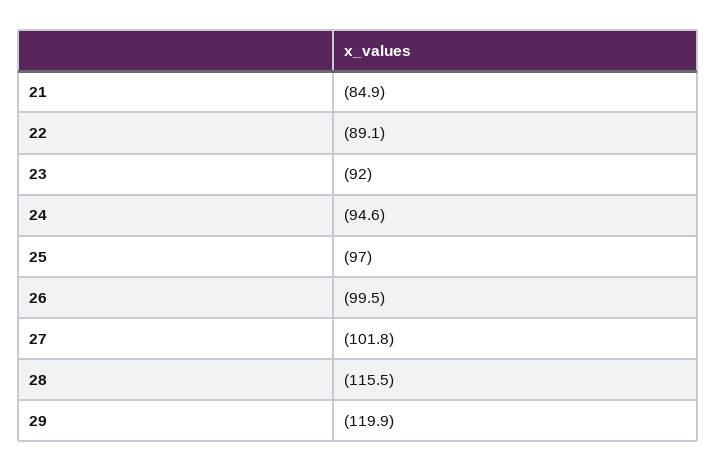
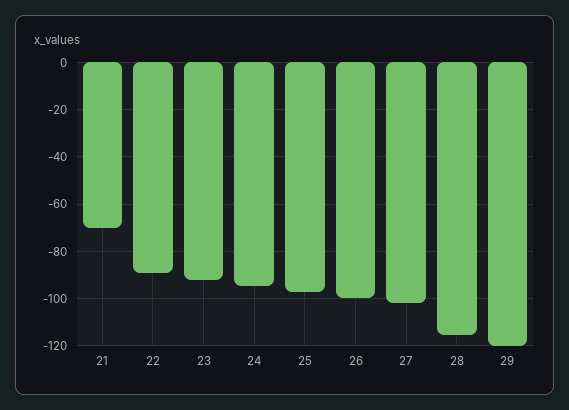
21: -84.9 -> -70

